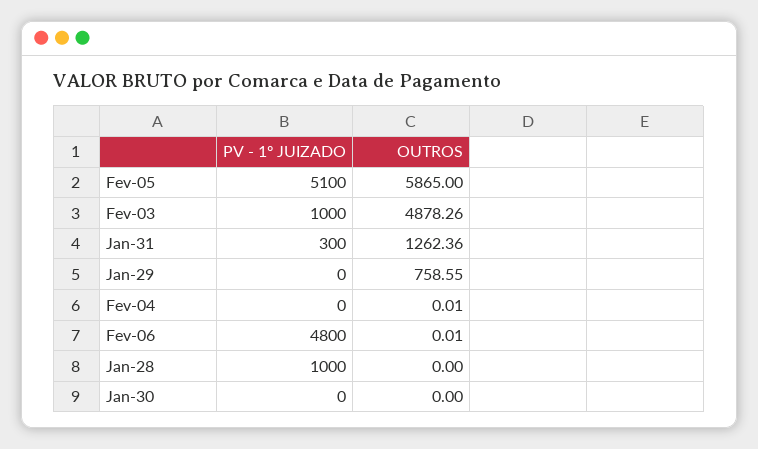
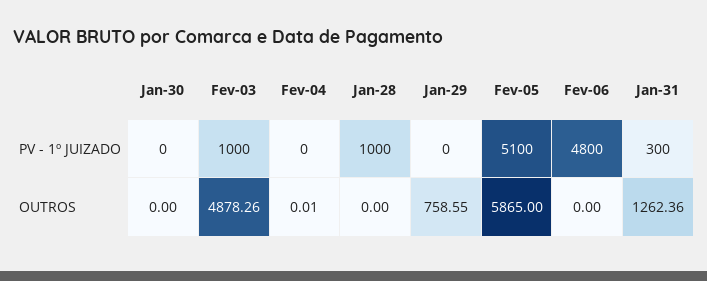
OUTROS, Fev-06: 0.01 -> 0

